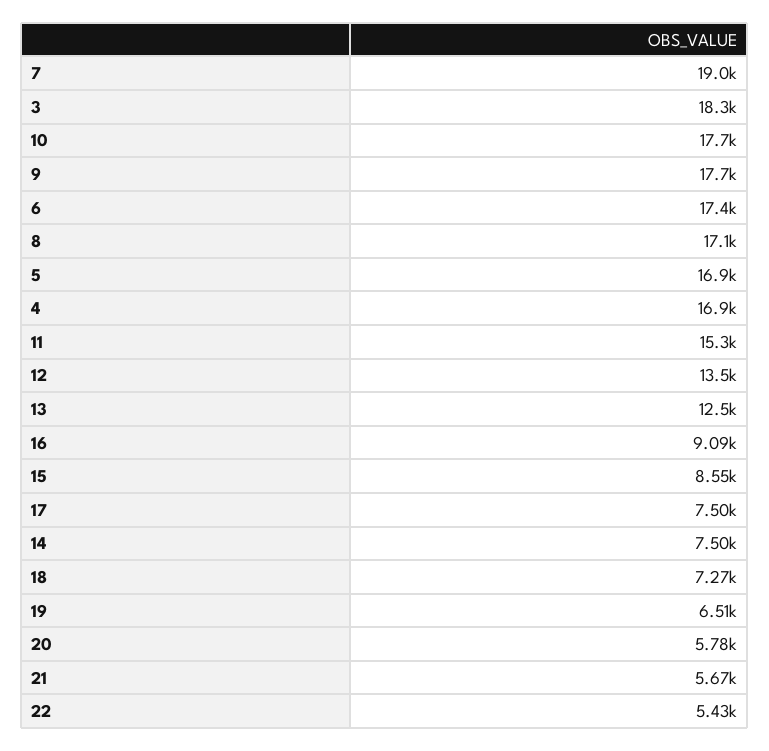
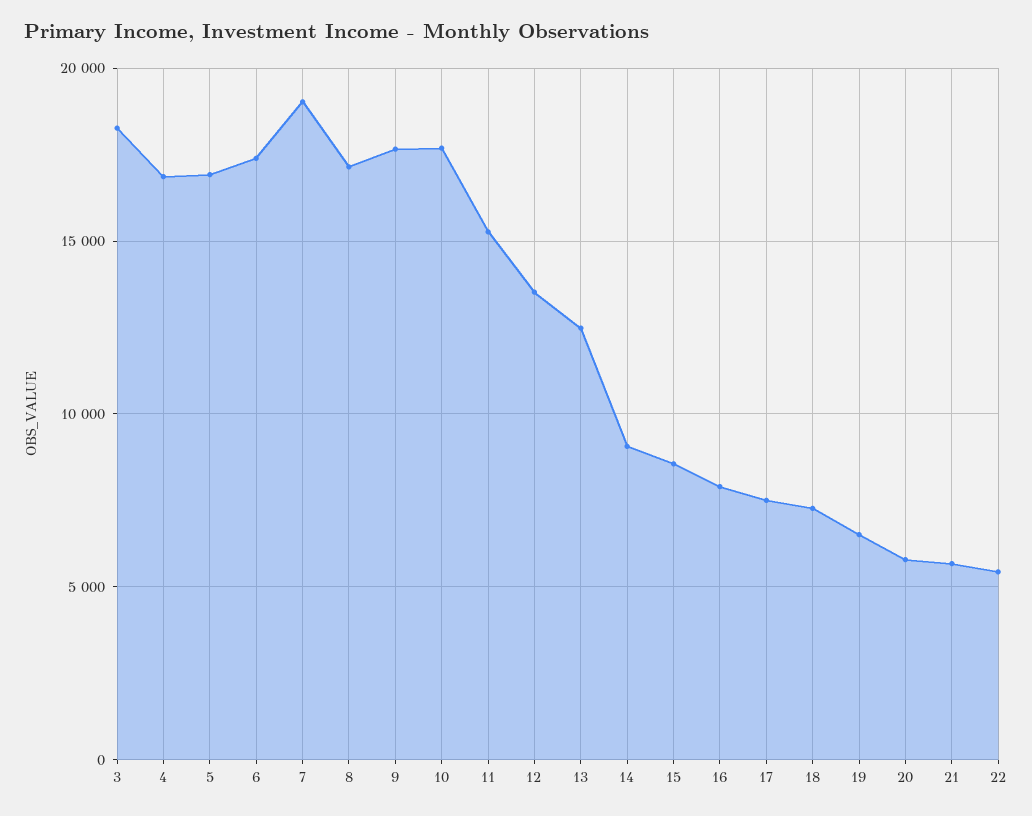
16: 9090 -> 8000
14: 7500 -> 9000

